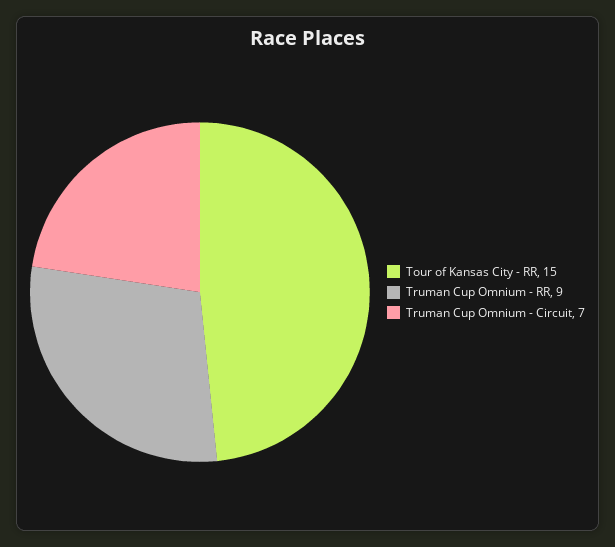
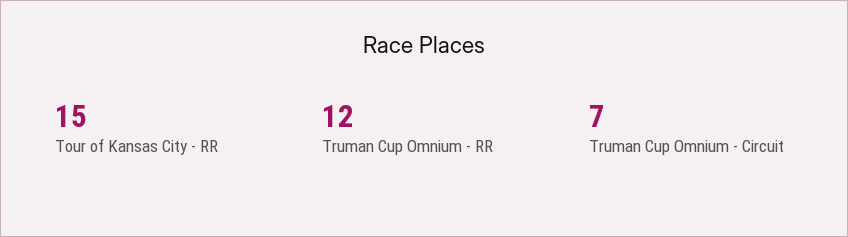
Truman Cup Omnium - RR: 9 -> 12

